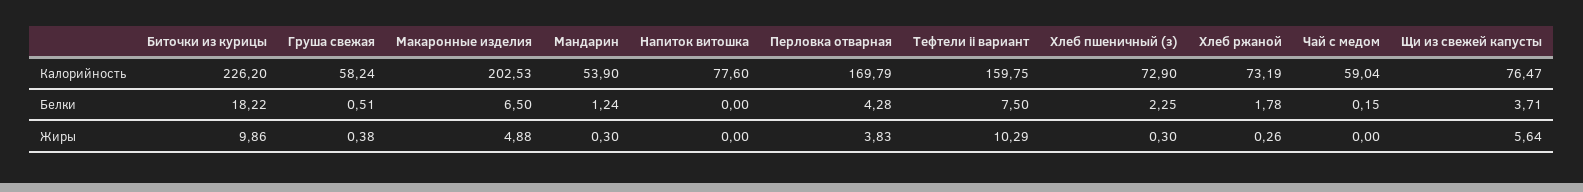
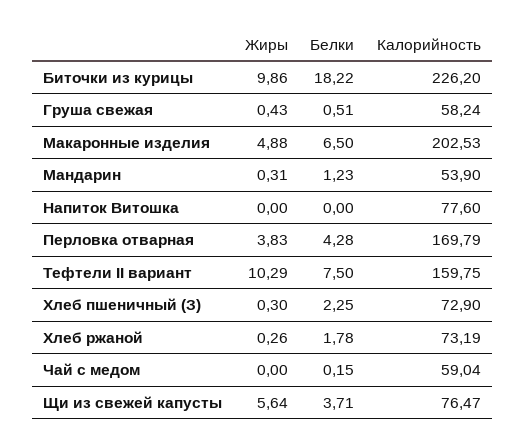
Мандарин, Белки: 1.24 -> 1.23
Груша свежая, Жиры: 0.38 -> 0.43
Мандарин, Жиры: 0.3 -> 0.31

